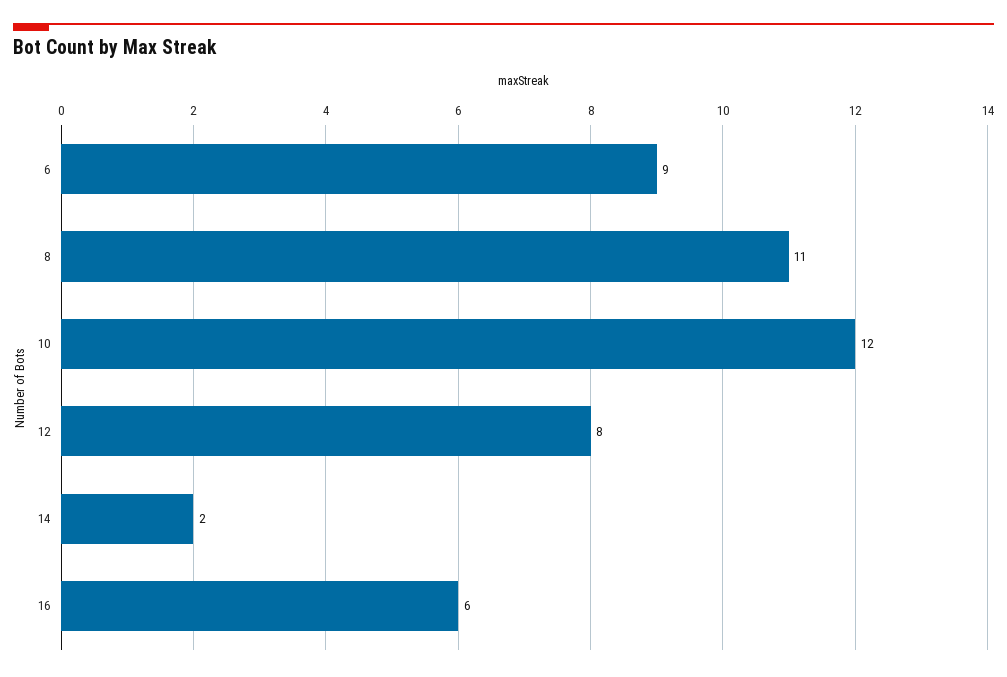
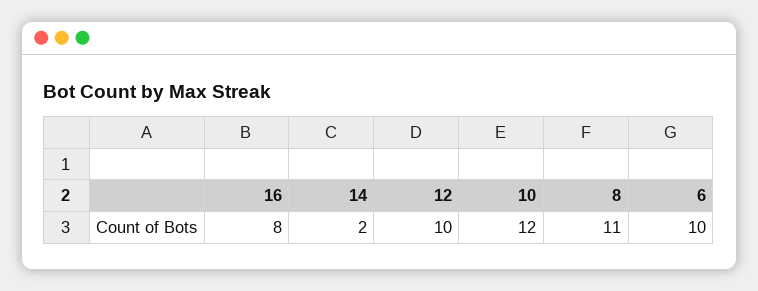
6: 9 -> 10
12: 8 -> 10
16: 6 -> 8

